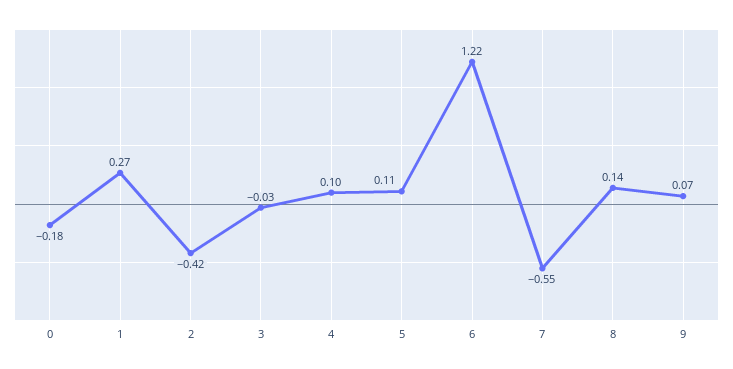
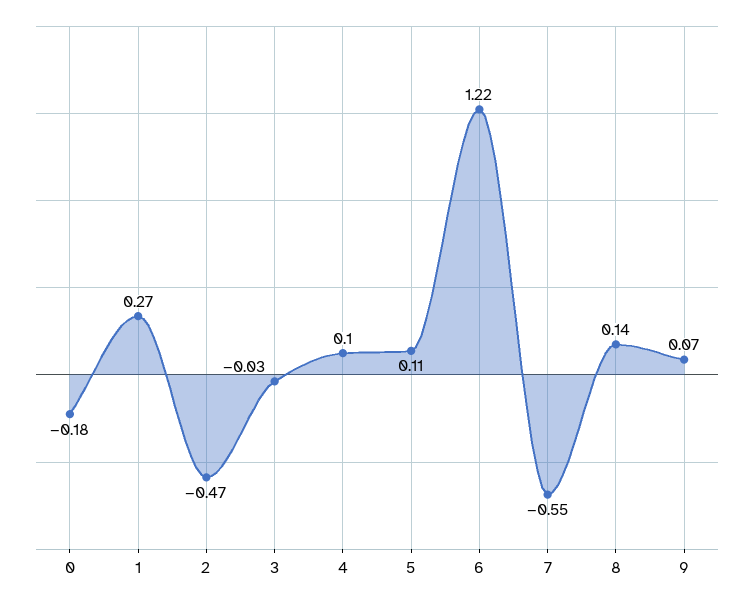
2: -0.42 -> -0.47

